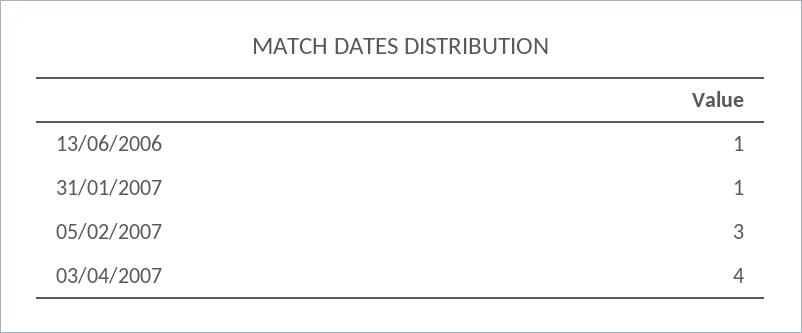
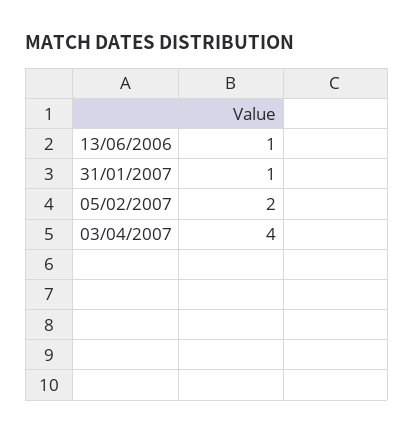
05/02/2007: 3 -> 2

